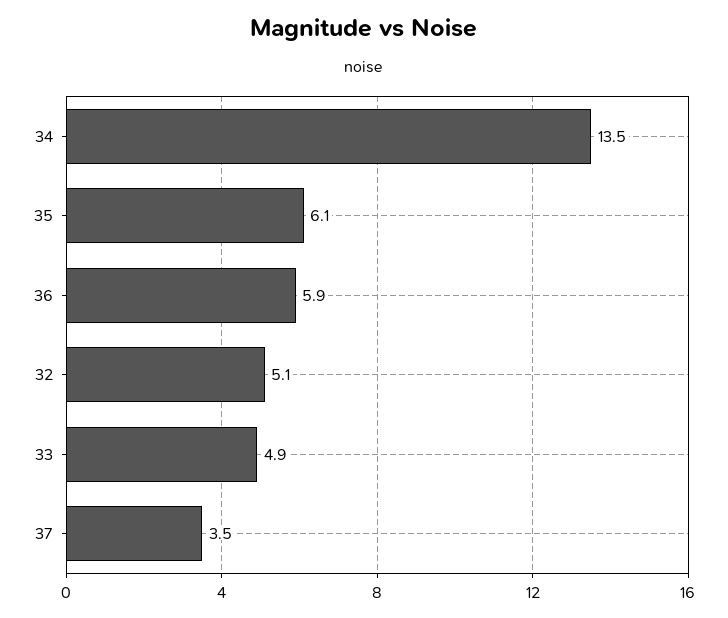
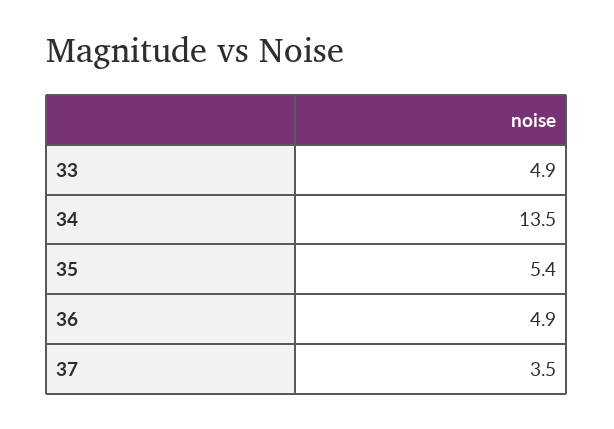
35: 6.1 -> 5.4
36: 5.9 -> 4.9
32: 5.1 -> none

